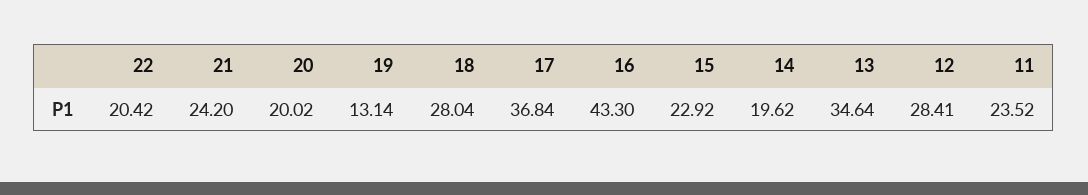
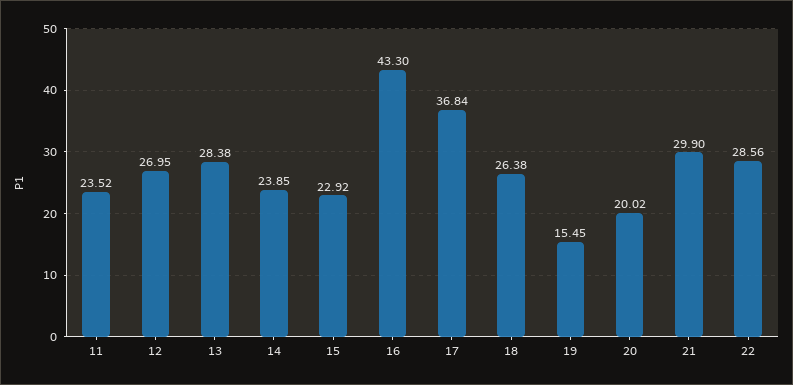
22: 20.42 -> 28.56
21: 24.2 -> 29.9
19: 13.14 -> 15.45
18: 28.04 -> 26.38
14: 19.62 -> 23.85
13: 34.64 -> 28.38
12: 28.41 -> 26.95

